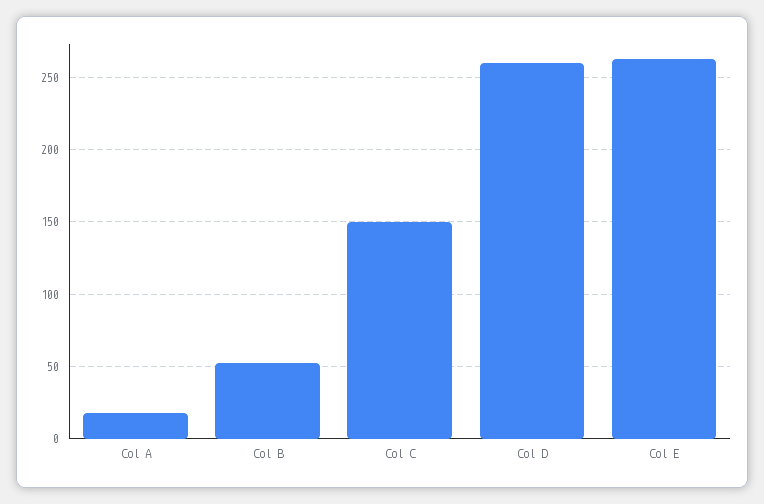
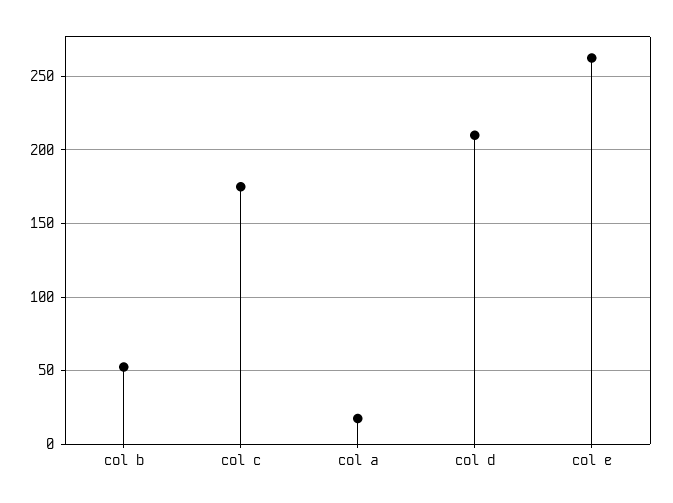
Col C: 150 -> 175
Col D: 260 -> 210

